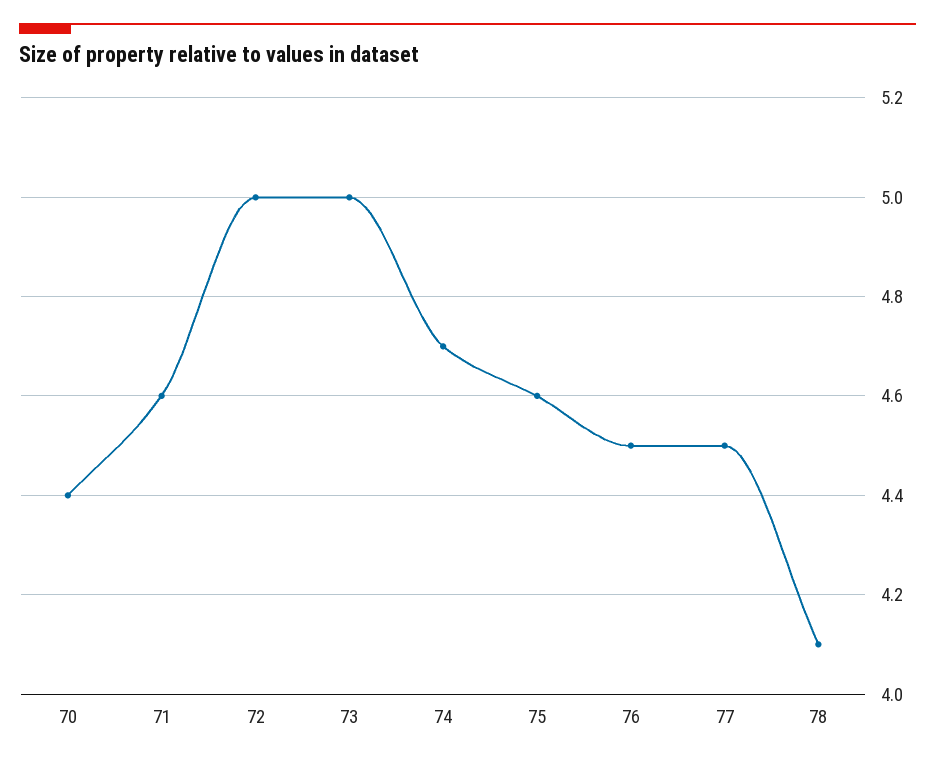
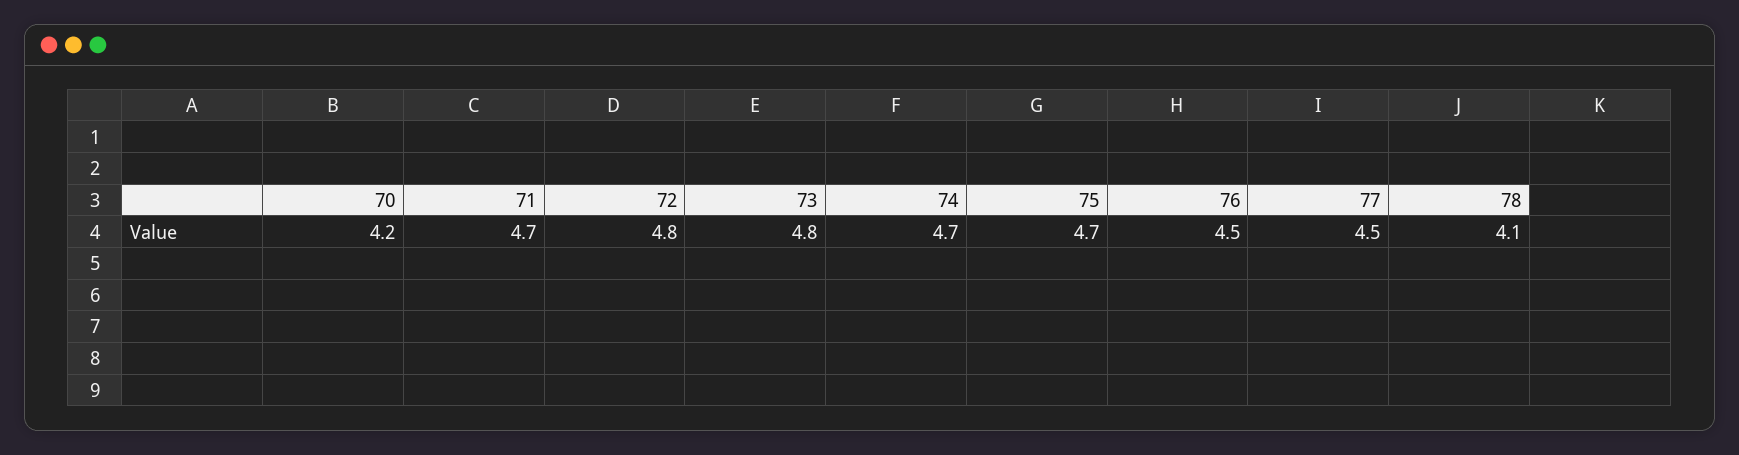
70: 4.4 -> 4.2
71: 4.6 -> 4.7
72: 5 -> 4.8
73: 5 -> 4.8
75: 4.6 -> 4.7

